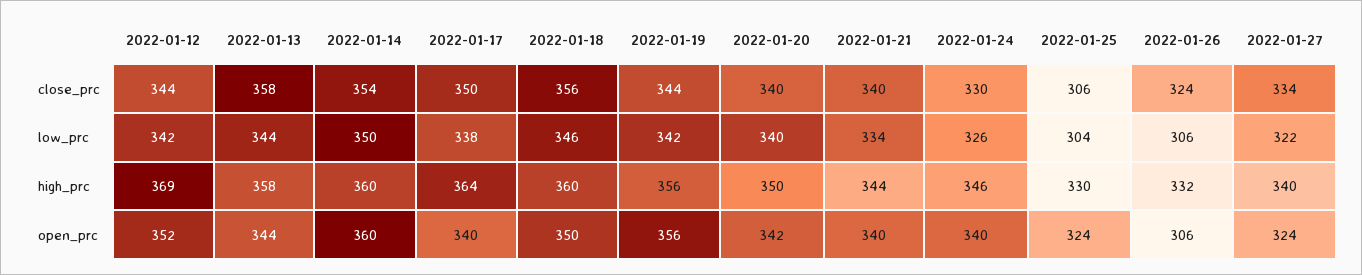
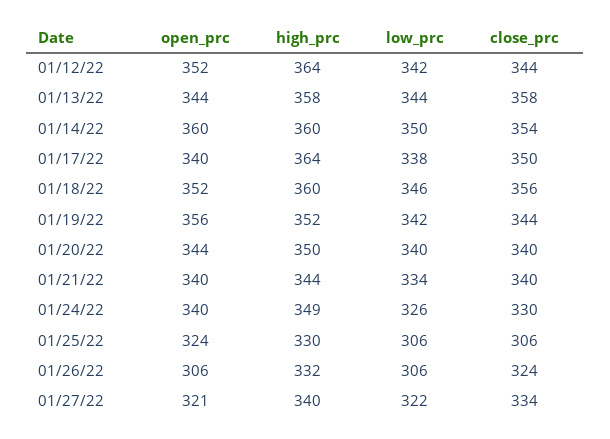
2022-01-25, low_prc: 304 -> 306
2022-01-12, high_prc: 369 -> 364
2022-01-19, high_prc: 356 -> 352
2022-01-24, high_prc: 346 -> 349
2022-01-18, open_prc: 350 -> 352
2022-01-20, open_prc: 342 -> 344
2022-01-27, open_prc: 324 -> 321

